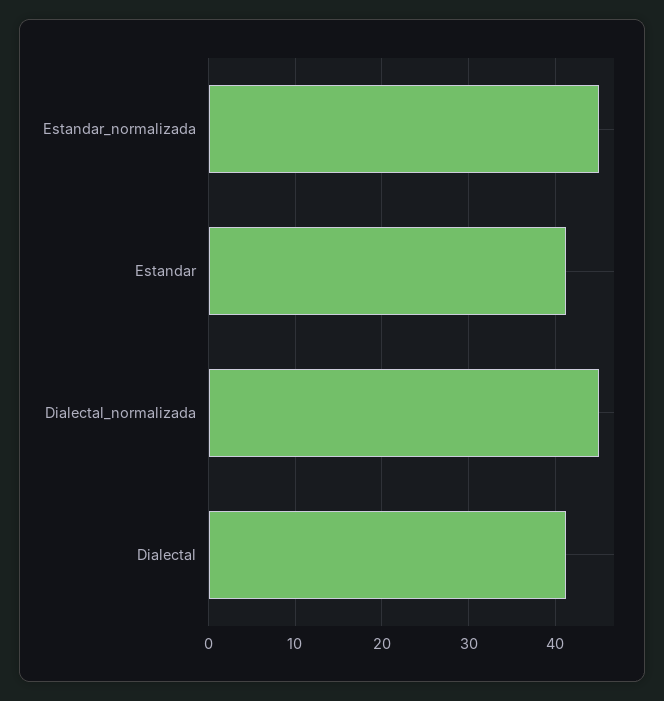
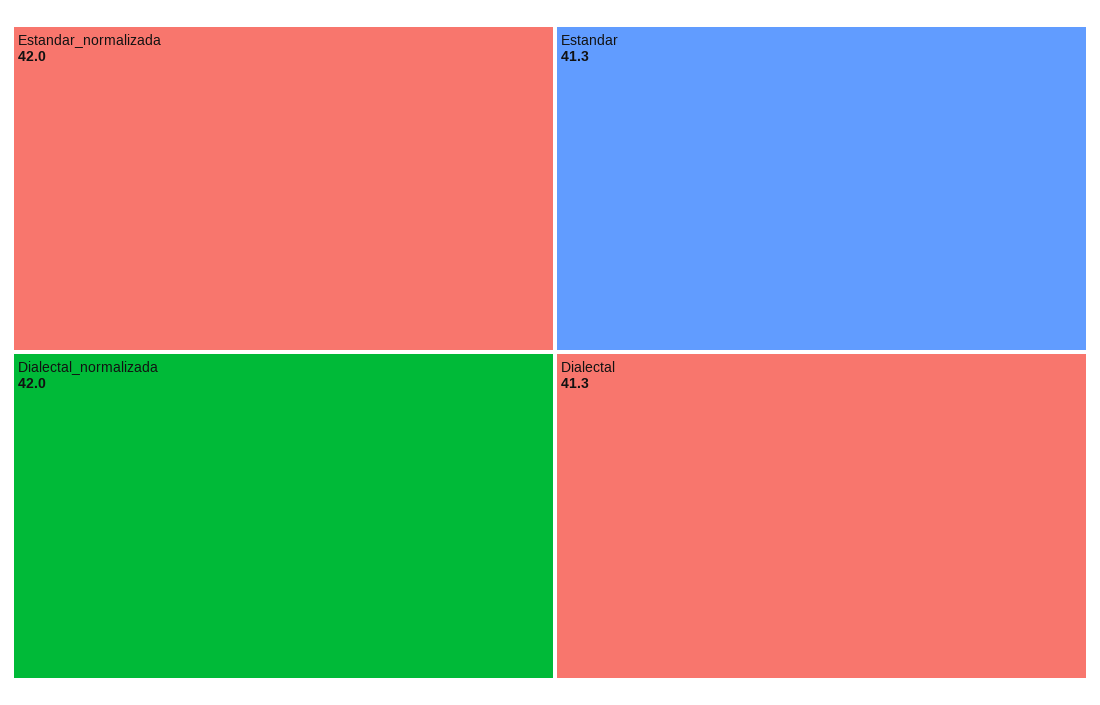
Estandar_normalizada: 45 -> 42
Dialectal_normalizada: 45 -> 42

